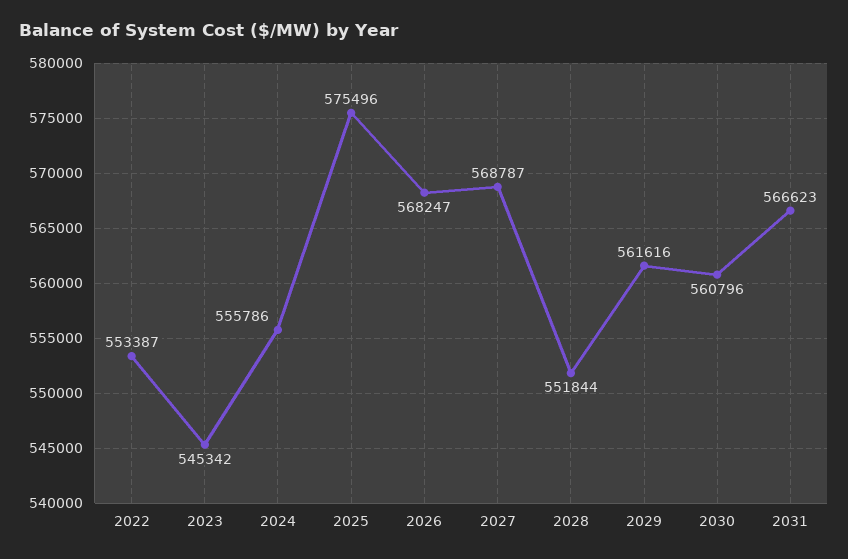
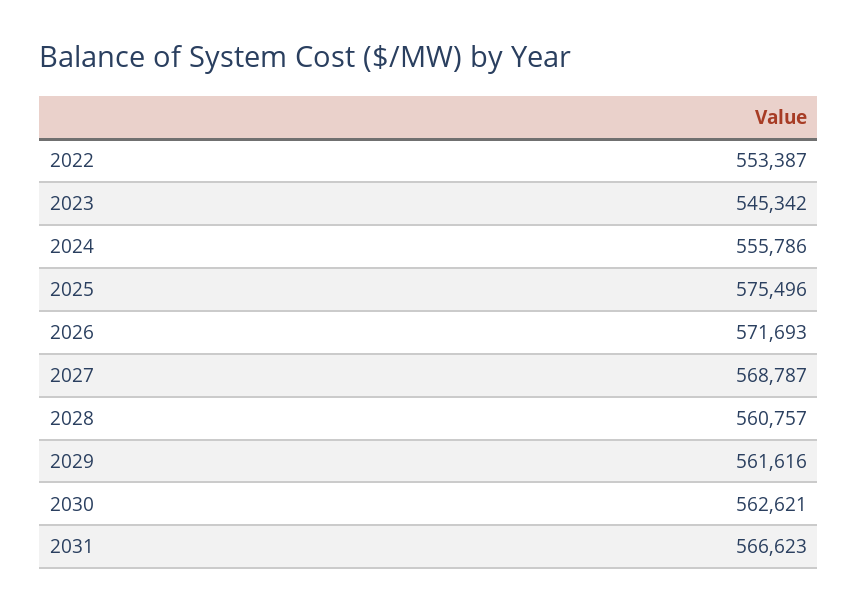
2026: 568247 -> 571693
2028: 551844 -> 560757
2030: 560796 -> 562621

